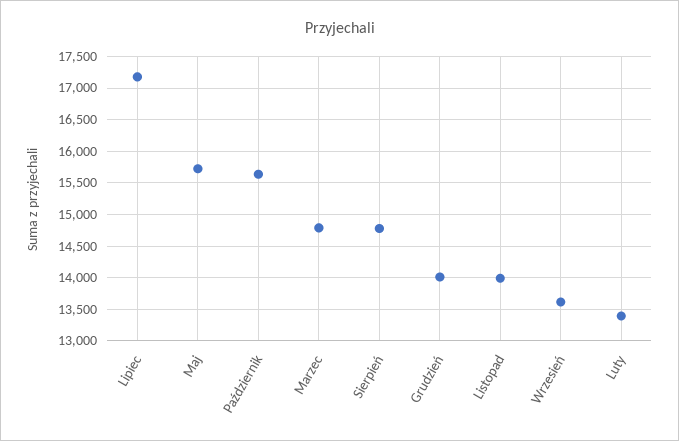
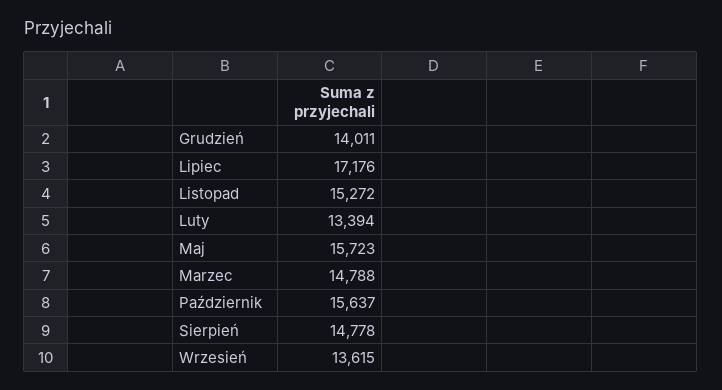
Listopad: 14000 -> 15272

